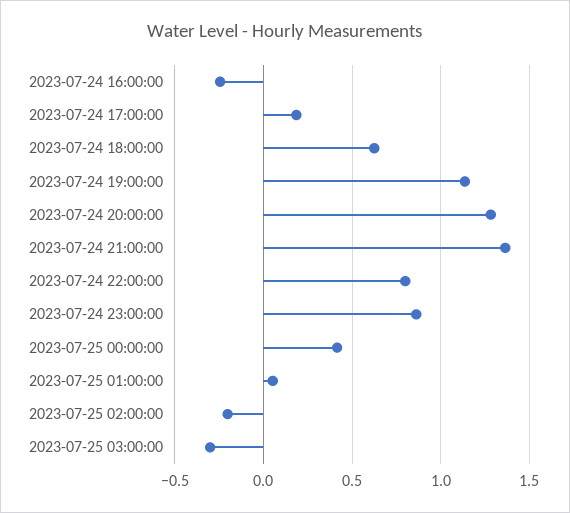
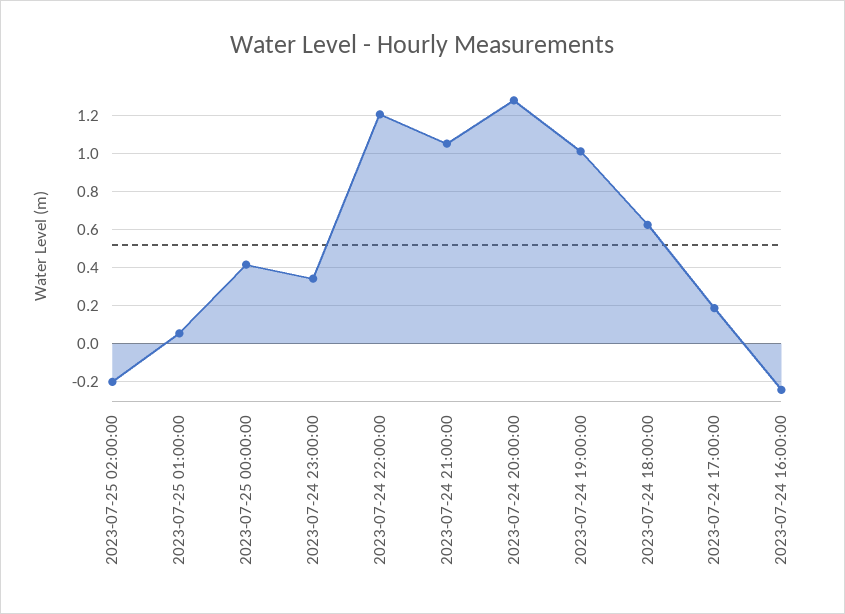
2023-07-24 19:00:00: 1.15 -> 1
2023-07-24 21:00:00: 1.35 -> 1.05
2023-07-24 22:00:00: 0.8 -> 1.2
2023-07-24 23:00:00: 0.85 -> 0.35
2023-07-25 03:00:00: -0.3 -> none

